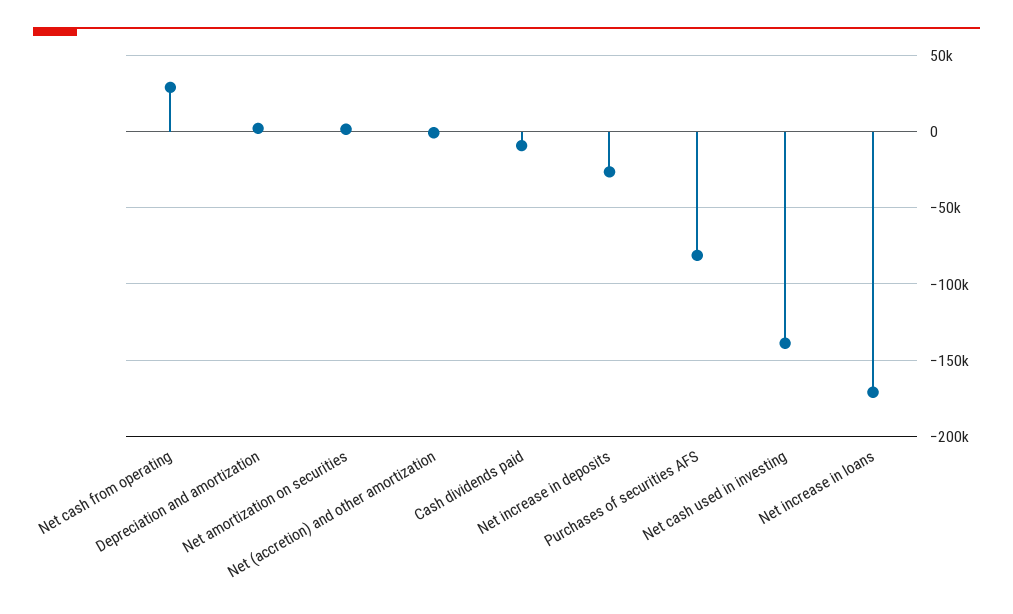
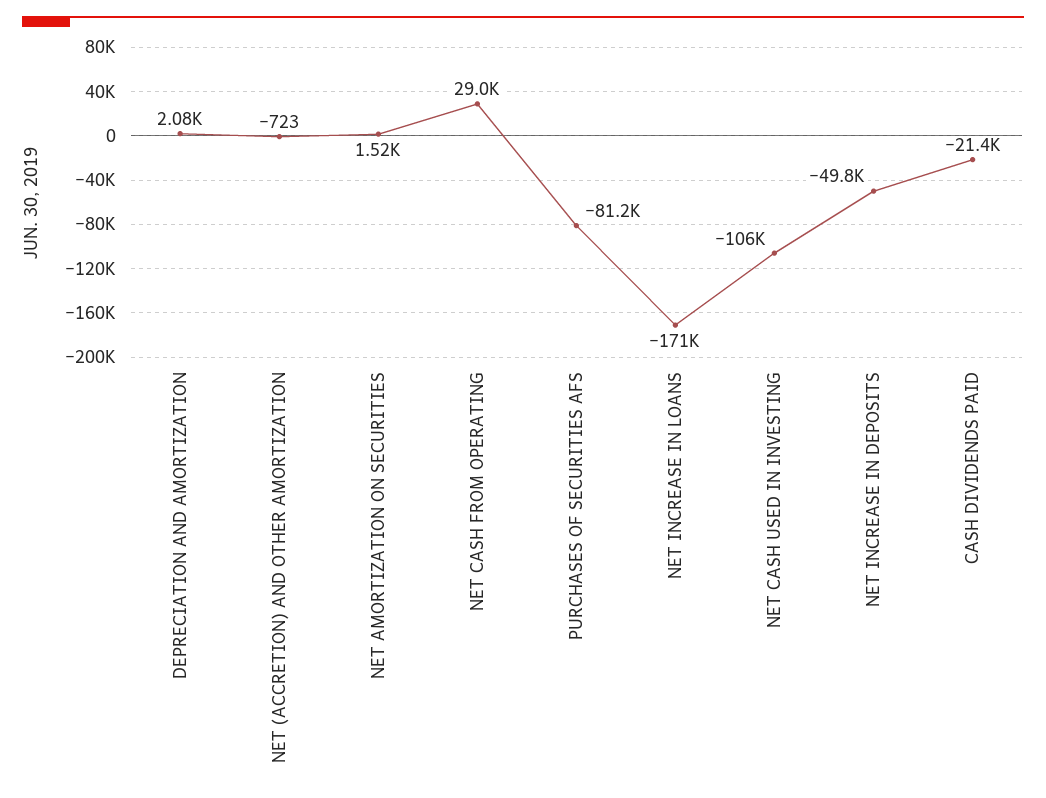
Cash dividends paid: -10000 -> -21400
Net increase in deposits: -25000 -> -49800
Net cash used in investing: -140000 -> -106000

